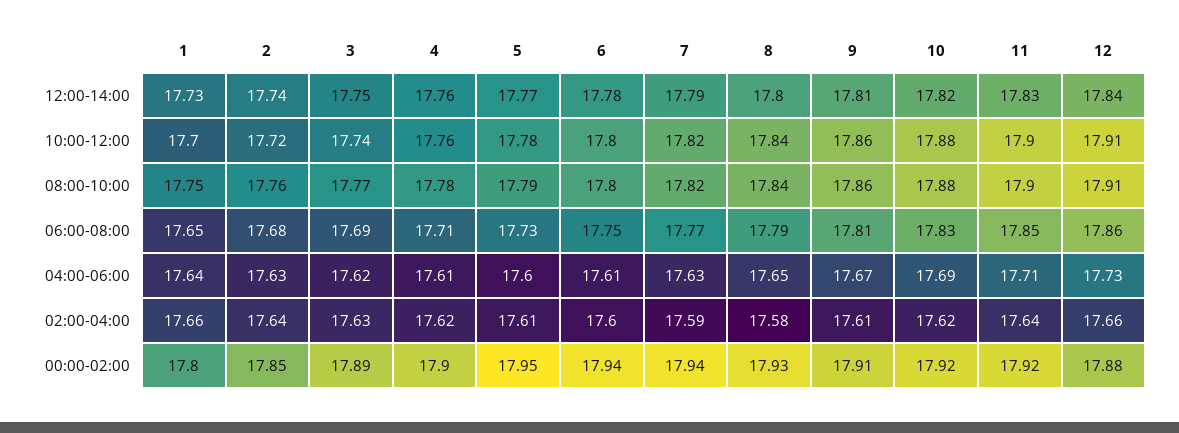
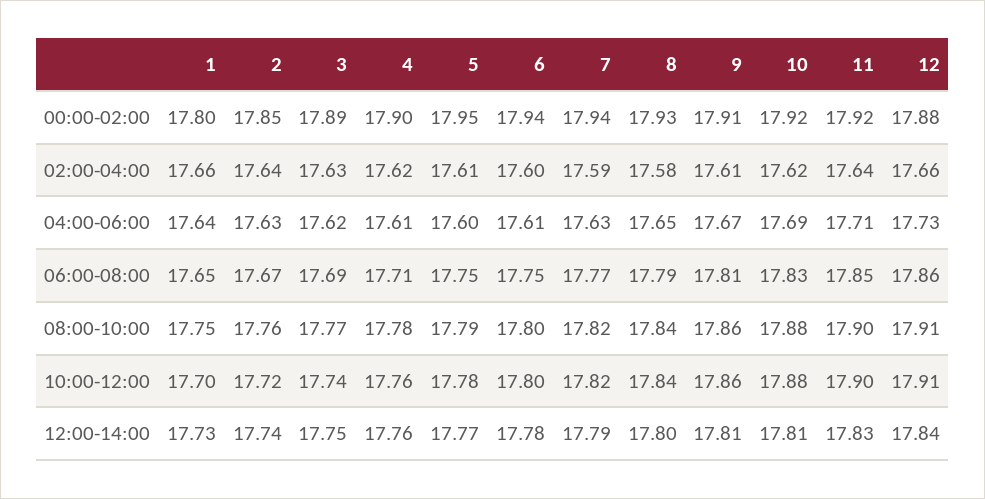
10, 12:00-14:00: 17.82 -> 17.81
2, 06:00-08:00: 17.68 -> 17.67
5, 06:00-08:00: 17.73 -> 17.75

